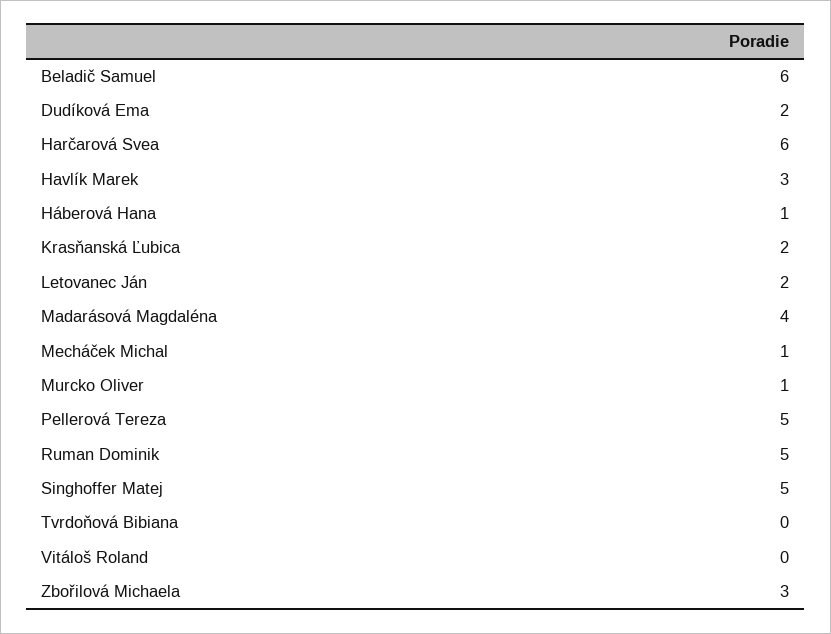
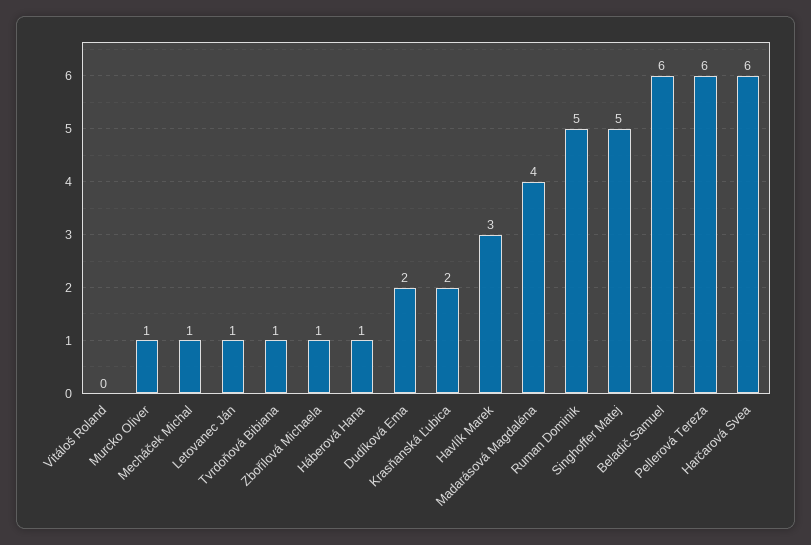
Letovanec Ján: 2 -> 1
Pellerová Tereza: 5 -> 6
Tvrdoňová Bibiana: 0 -> 1
Zbořilová Michaela: 3 -> 1

